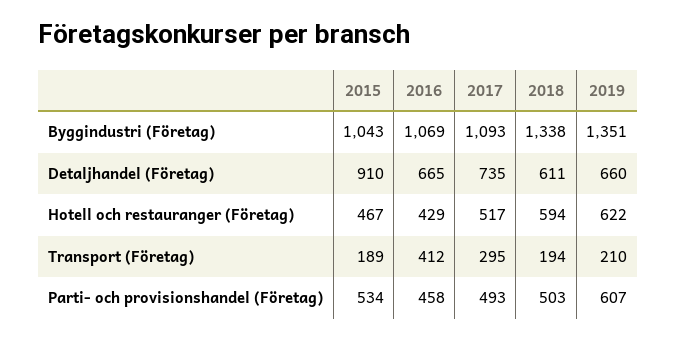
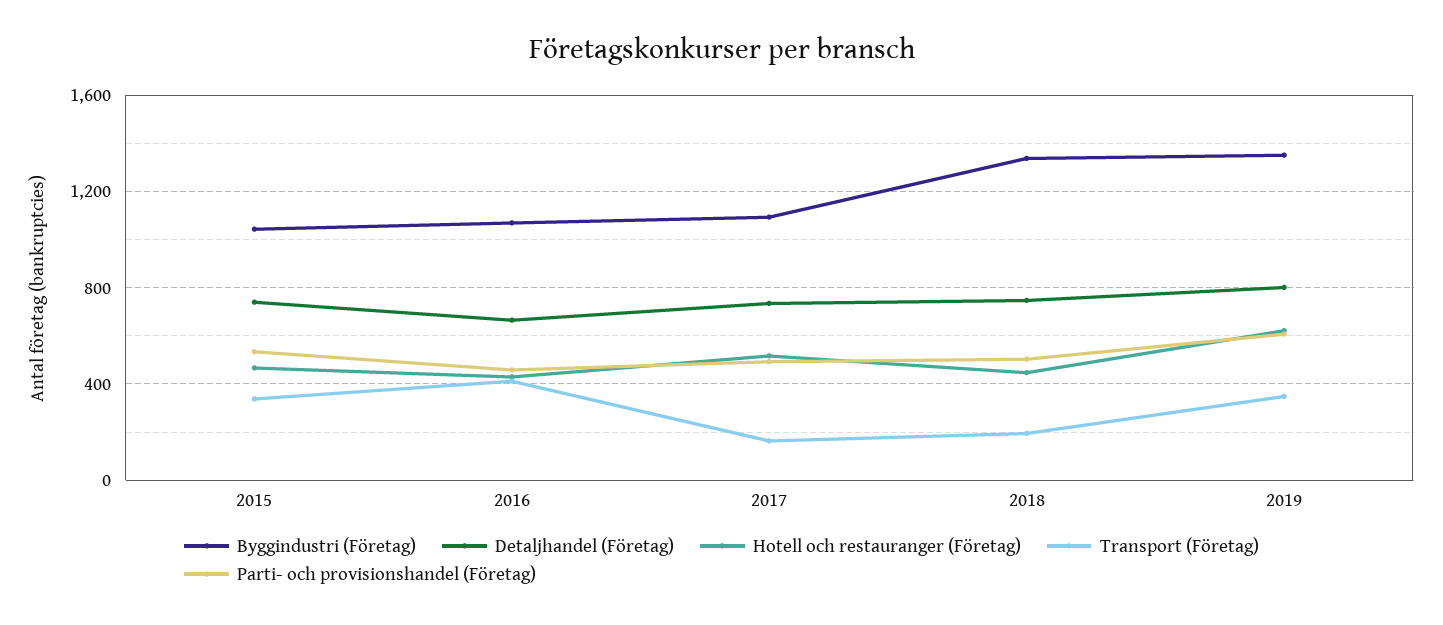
Detaljhandel (Företag), 2015: 910 -> 750
Detaljhandel (Företag), 2018: 611 -> 750
Detaljhandel (Företag), 2019: 660 -> 800
Hotell och restauranger (Företag), 2018: 594 -> 450
Transport (Företag), 2015: 189 -> 350
Transport (Företag), 2017: 295 -> 150
Transport (Företag), 2019: 210 -> 350

